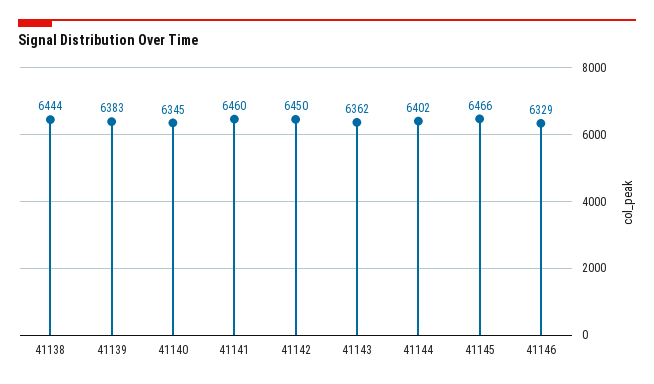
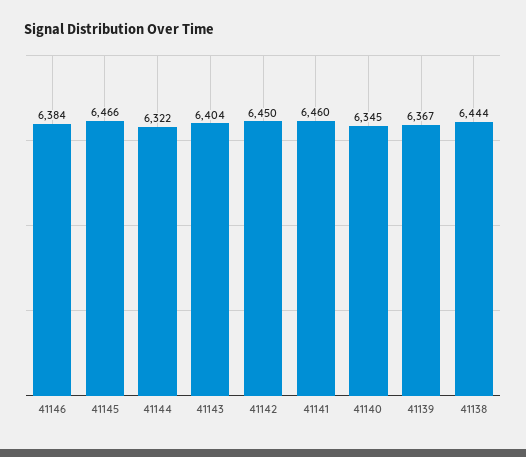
41139: 6383 -> 6367
41143: 6362 -> 6404
41144: 6402 -> 6322
41146: 6329 -> 6384

